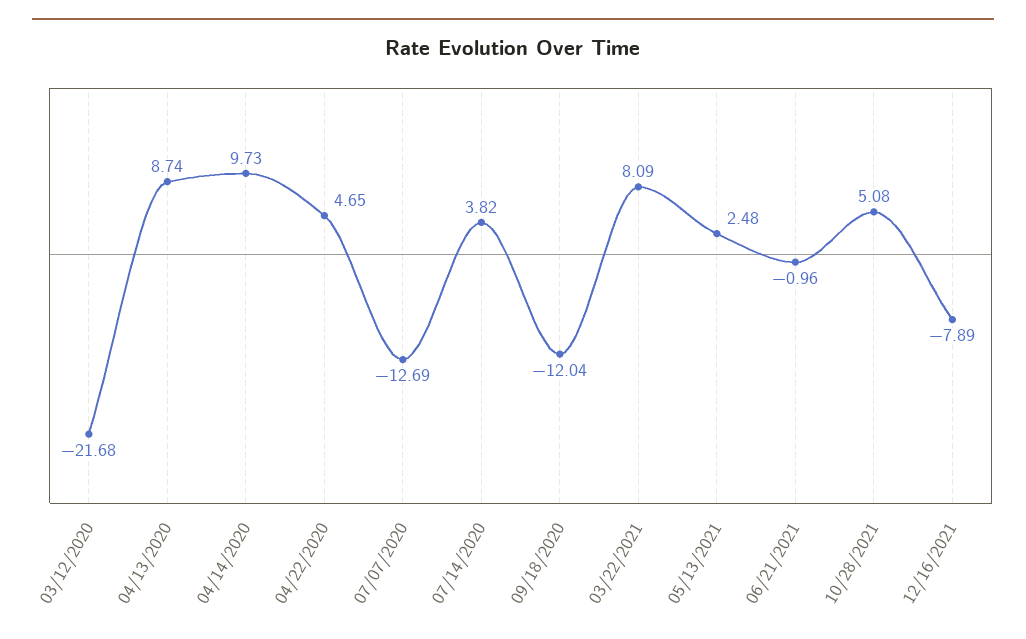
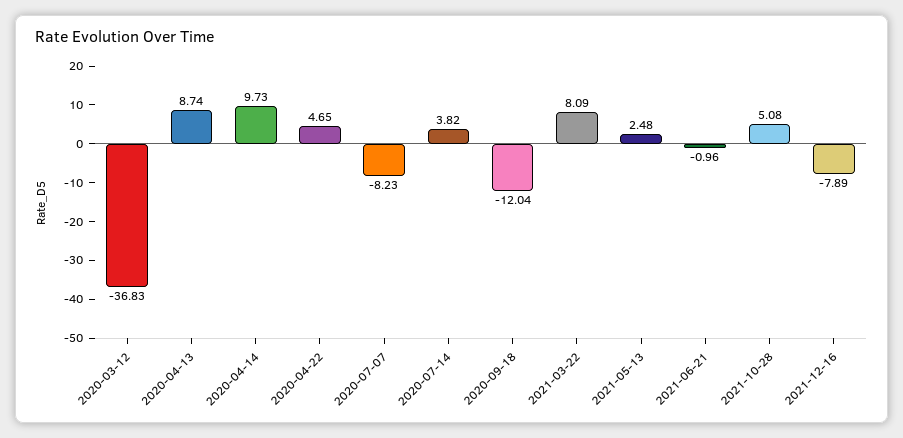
03/12/2020: -21.68 -> -36.83
07/07/2020: -12.69 -> -8.23

